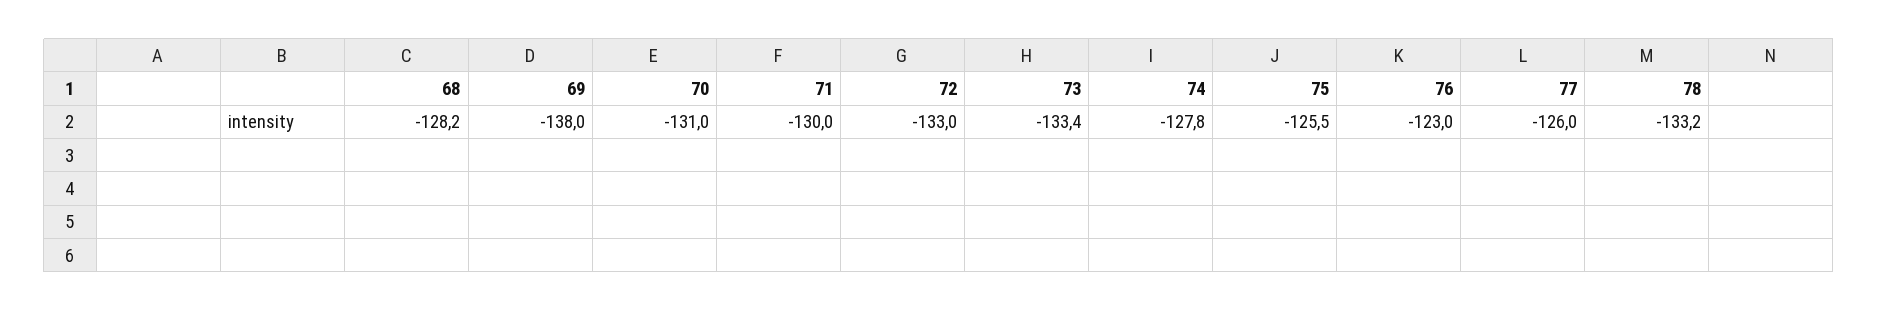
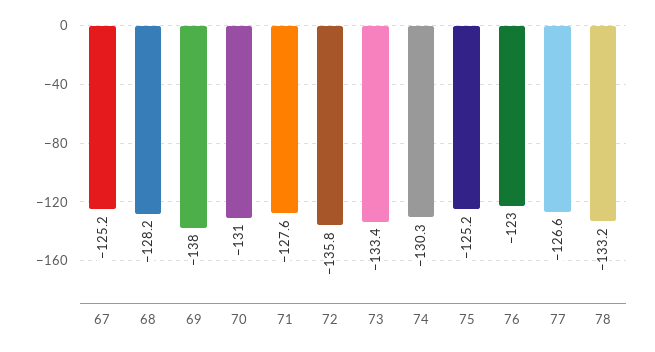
71: -130 -> -127.6
72: -133 -> -135.8
74: -127.8 -> -130.3
75: -125.5 -> -125.2
77: -126 -> -126.6
67: none -> -125.2

